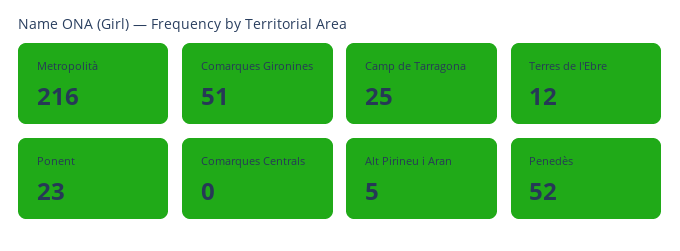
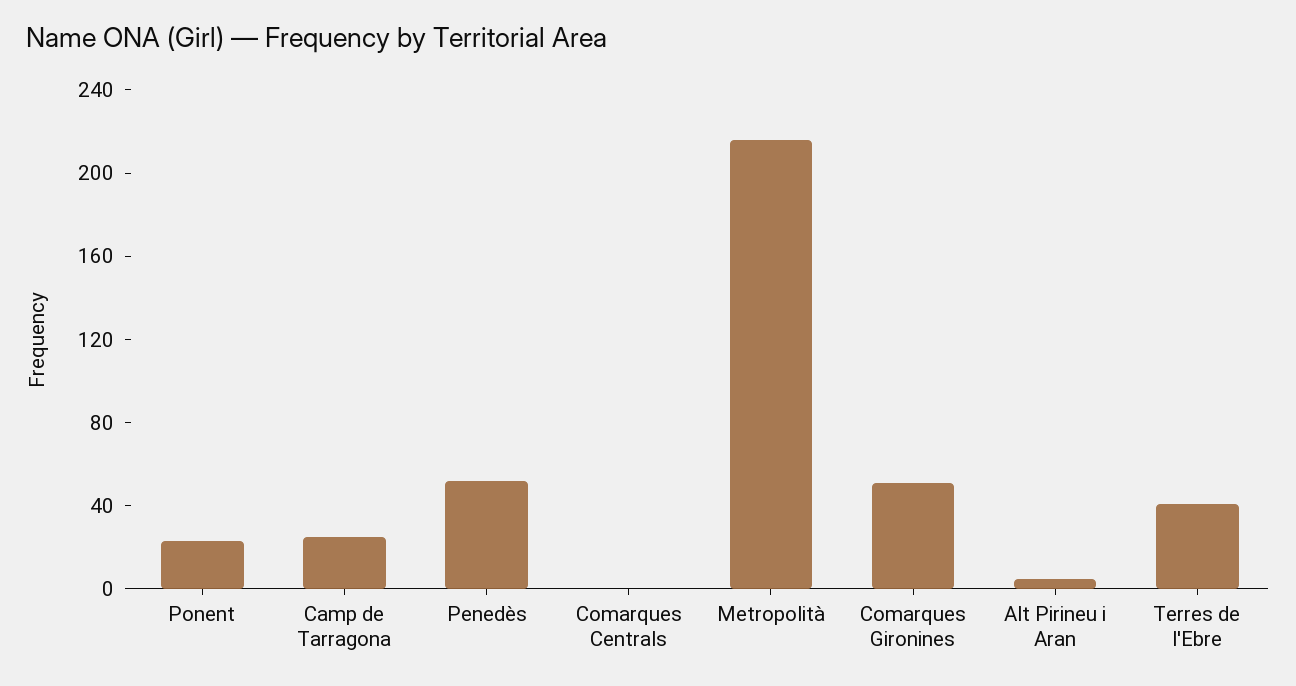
Terres de l'Ebre: 12 -> 40

